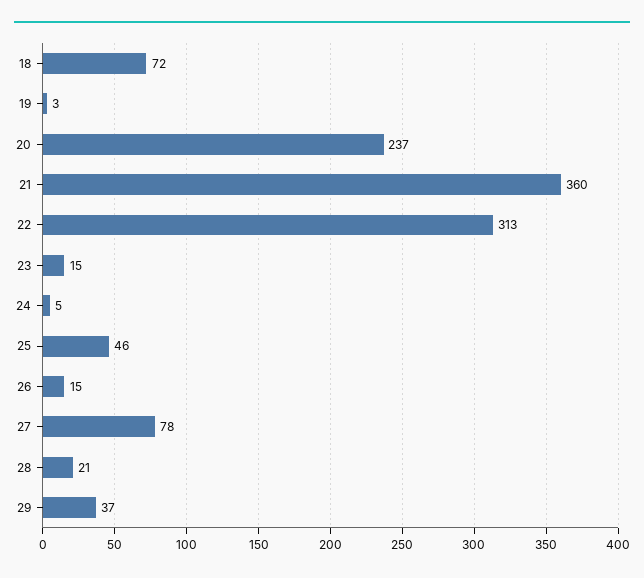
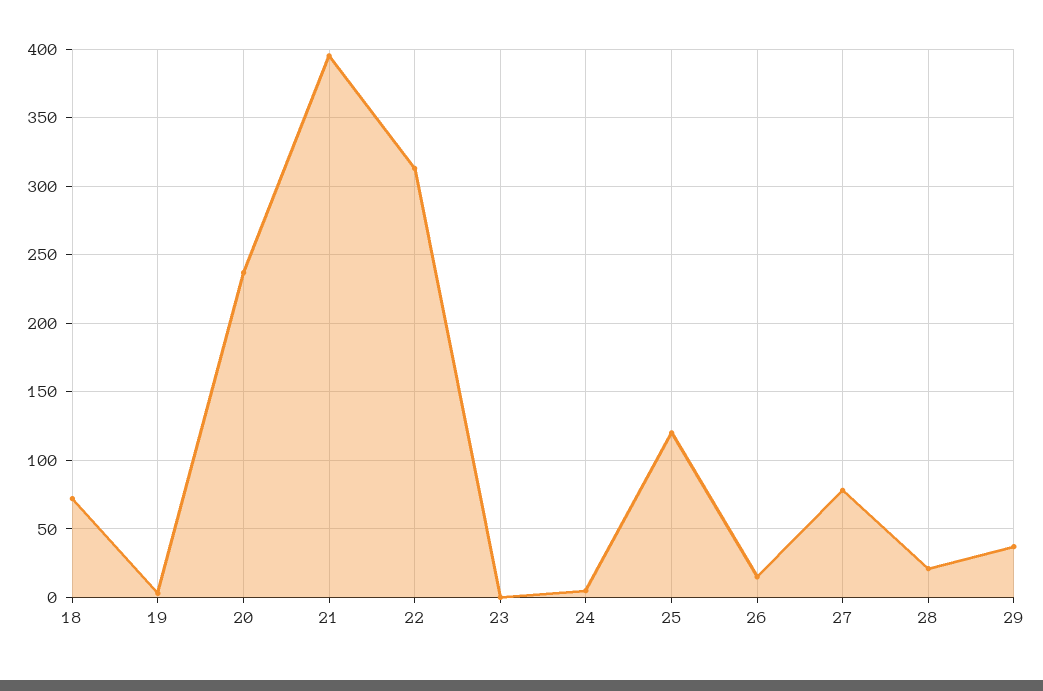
21: 360 -> 395
23: 15 -> 0
25: 46 -> 120

